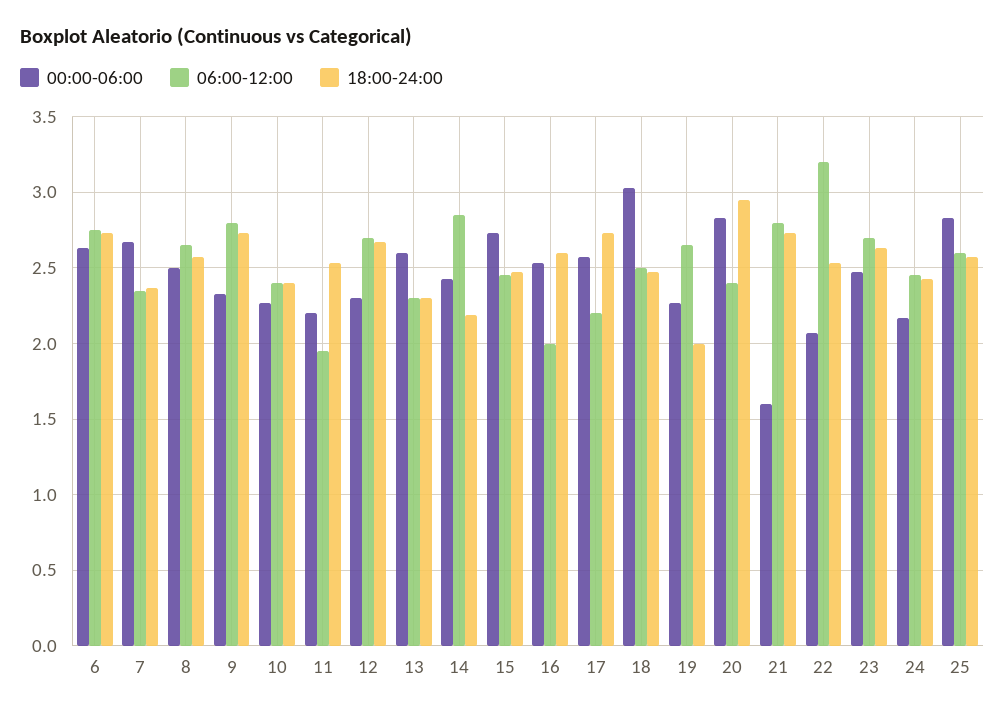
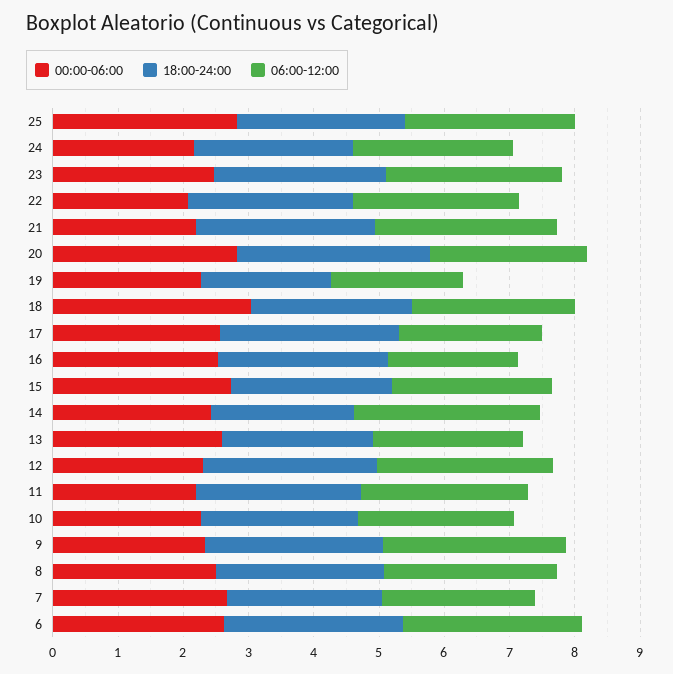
06:00-12:00, 11: 1.95 -> 2.6
06:00-12:00, 19: 2.65 -> 2
00:00-06:00, 21: 1.6 -> 2.2
06:00-12:00, 22: 3.2 -> 2.6

